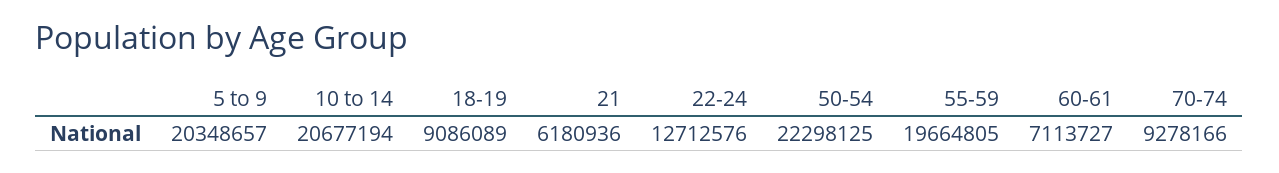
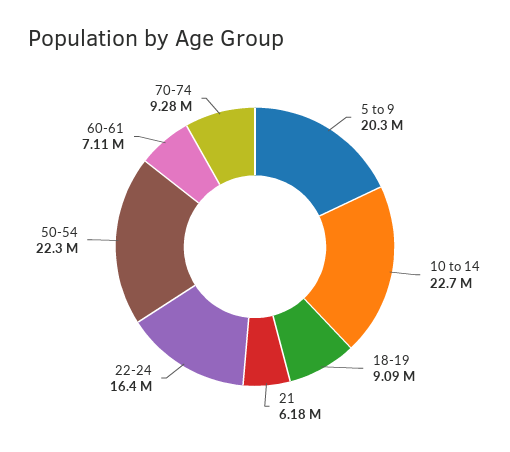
10 to 14: 20677194 -> 22700000
22-24: 12712576 -> 16400000
55-59: 19664805 -> none

